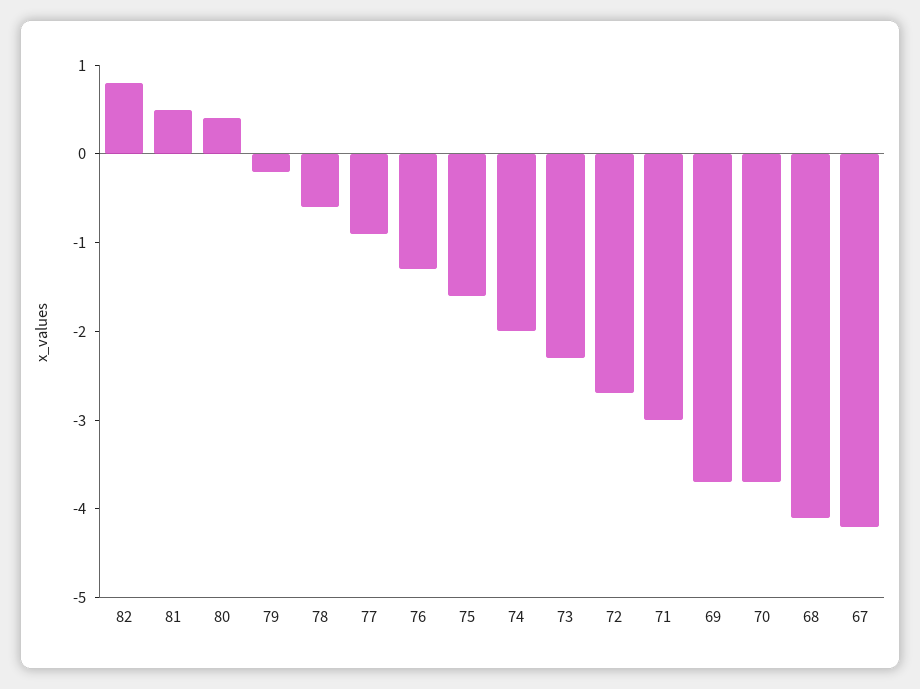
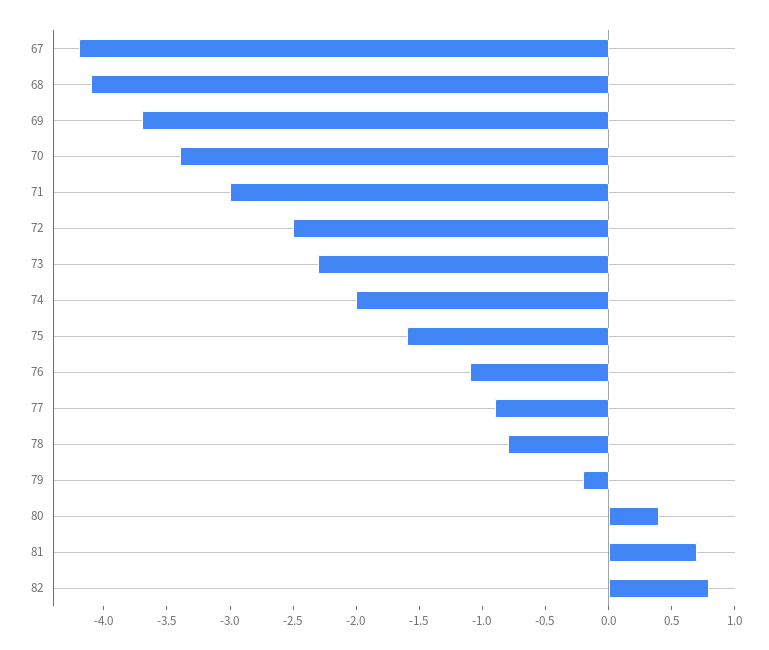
81: 0.5 -> 0.7
78: -0.6 -> -0.8
76: -1.3 -> -1.1
72: -2.7 -> -2.5
70: -3.7 -> -3.4

